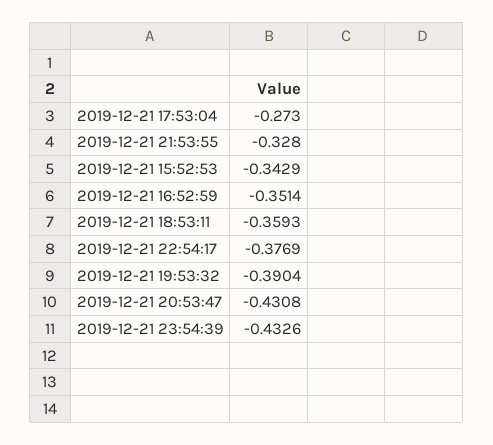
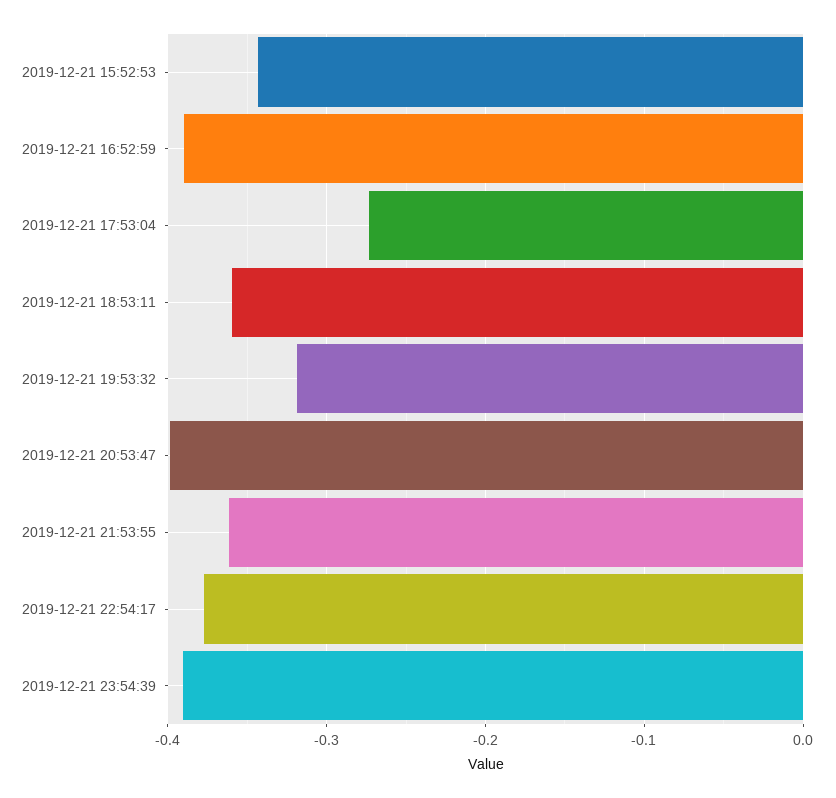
2019-12-21 21:53:55: -0.328 -> -0.36
2019-12-21 16:52:59: -0.3514 -> -0.39
2019-12-21 19:53:32: -0.3904 -> -0.32
2019-12-21 20:53:47: -0.4308 -> -0.4
2019-12-21 23:54:39: -0.4326 -> -0.39

